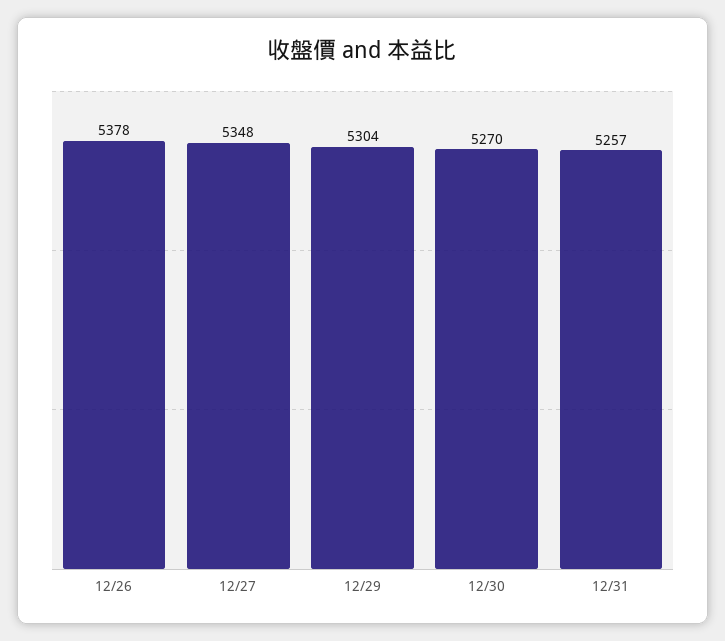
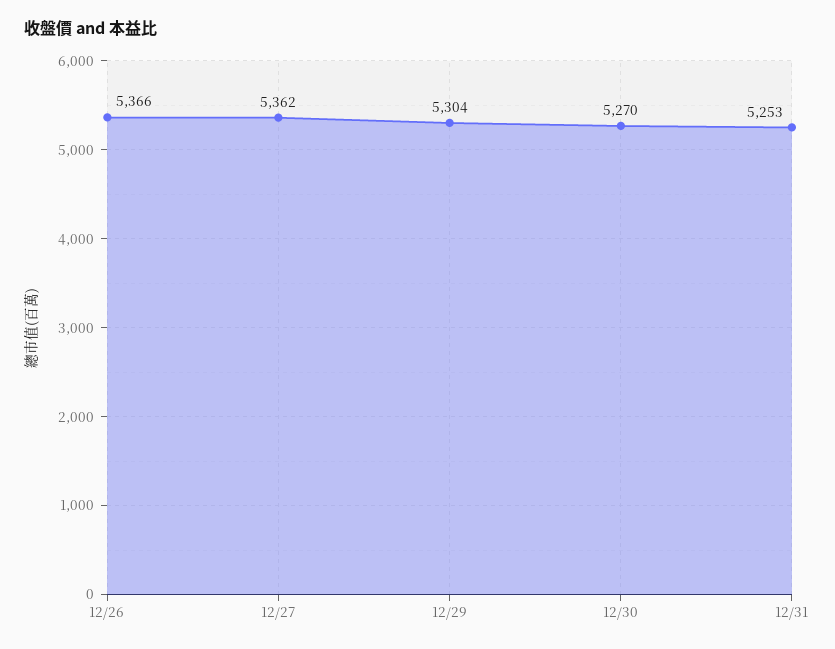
12/26: 5378 -> 5366
12/27: 5348 -> 5362
12/31: 5257 -> 5253

